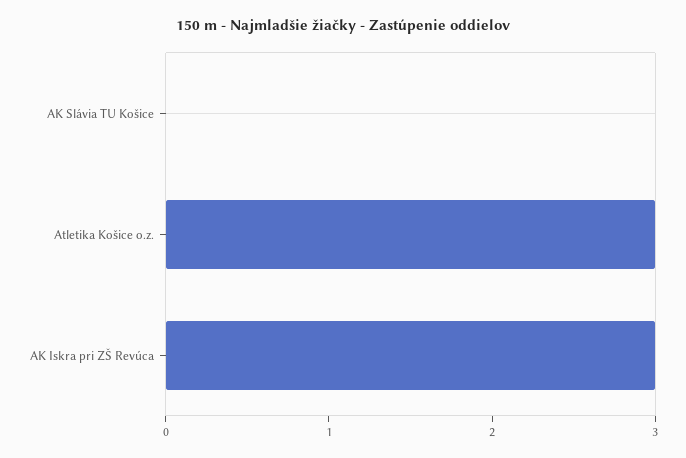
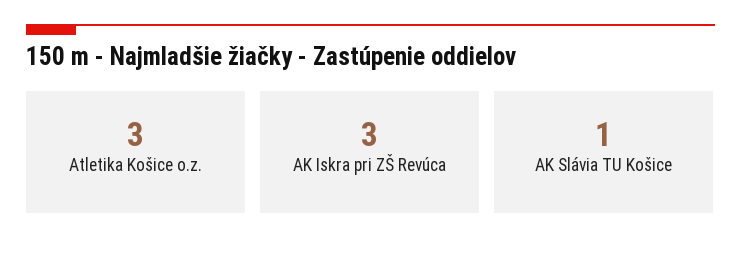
AK Slávia TU Košice: 0 -> 1

